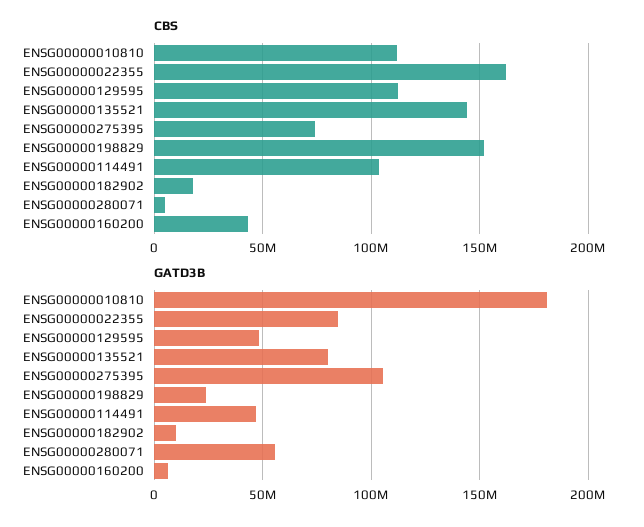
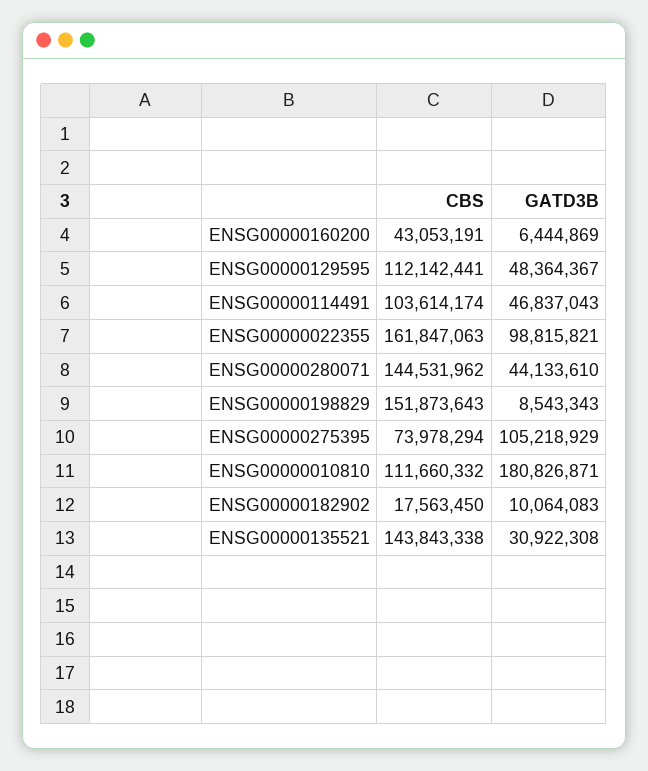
CBS, ENSG00000280071: 5000000 -> 144531962
GATD3B, ENSG00000022355: 85000000 -> 98815821
GATD3B, ENSG00000135521: 80000000 -> 30922308
GATD3B, ENSG00000198829: 25000000 -> 8543343
GATD3B, ENSG00000280071: 55000000 -> 44133610

